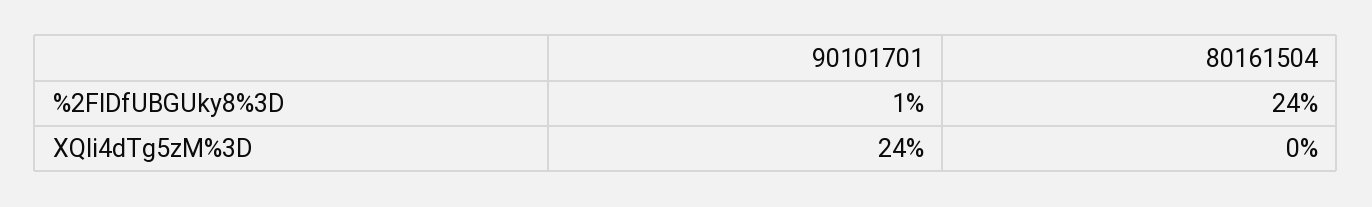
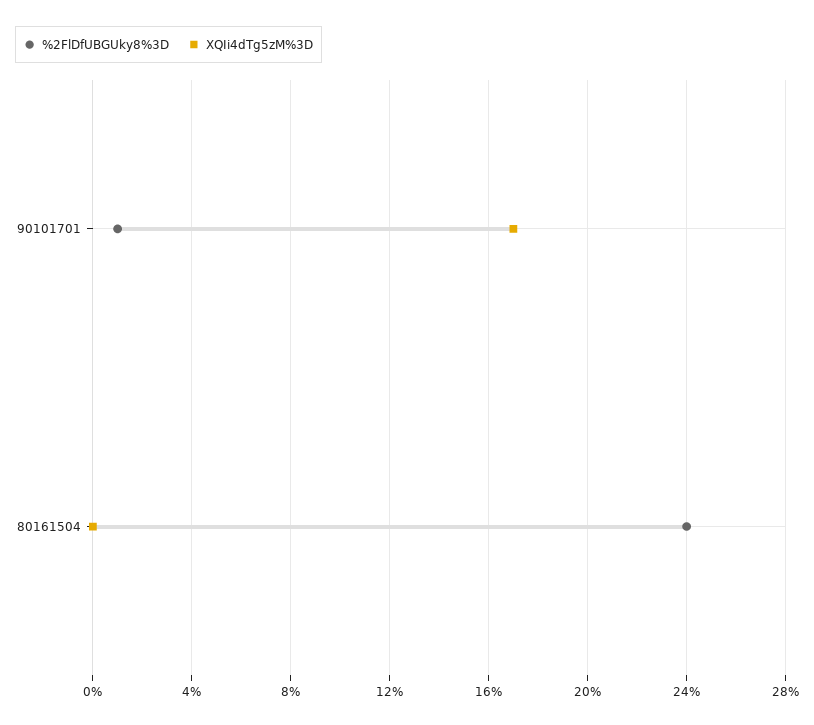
XQIi4dTg5zM%3D, 90101701: 24 -> 17

